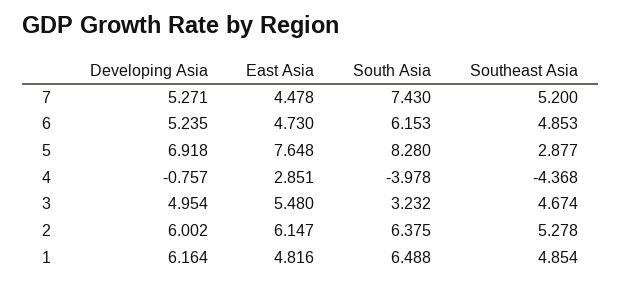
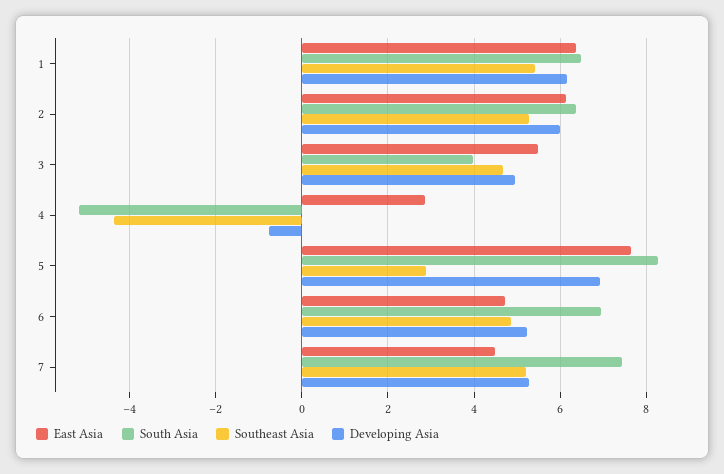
South Asia, 6: 6.153 -> 7
South Asia, 4: -3.978 -> -5.2
South Asia, 3: 3.232 -> 4
East Asia, 1: 4.816 -> 6.4
Southeast Asia, 1: 4.854 -> 5.4

